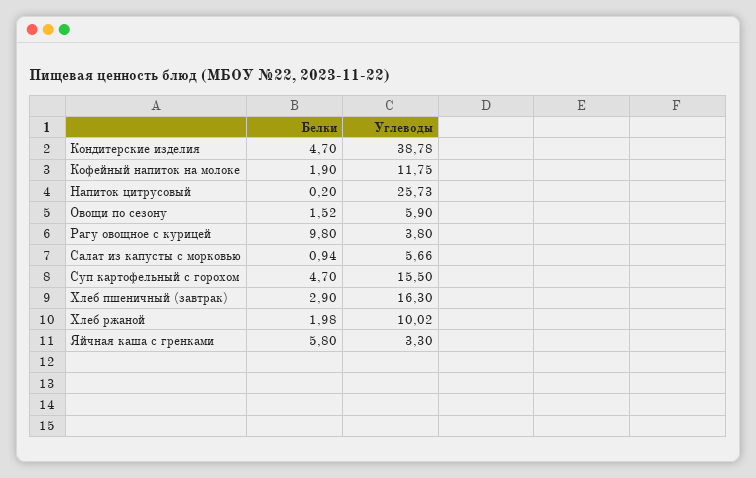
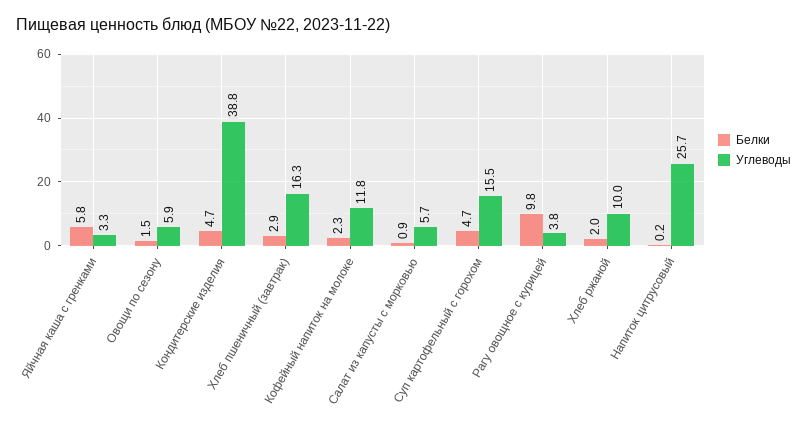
Белки, Кофейный напиток на молоке: 1.9 -> 2.3

